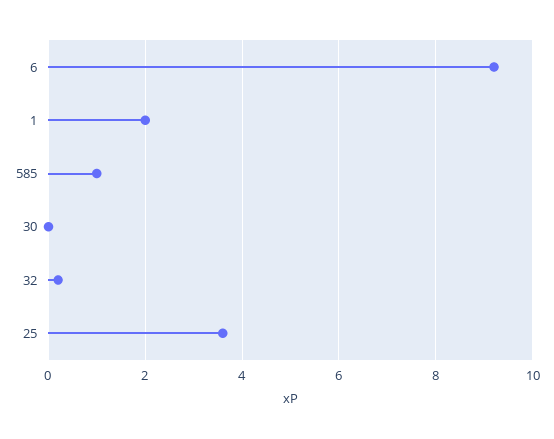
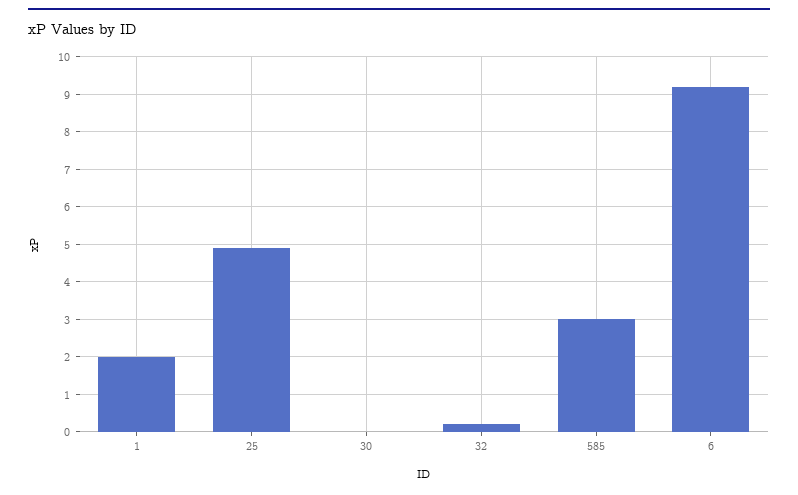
585: 1 -> 3
25: 3.5 -> 5

